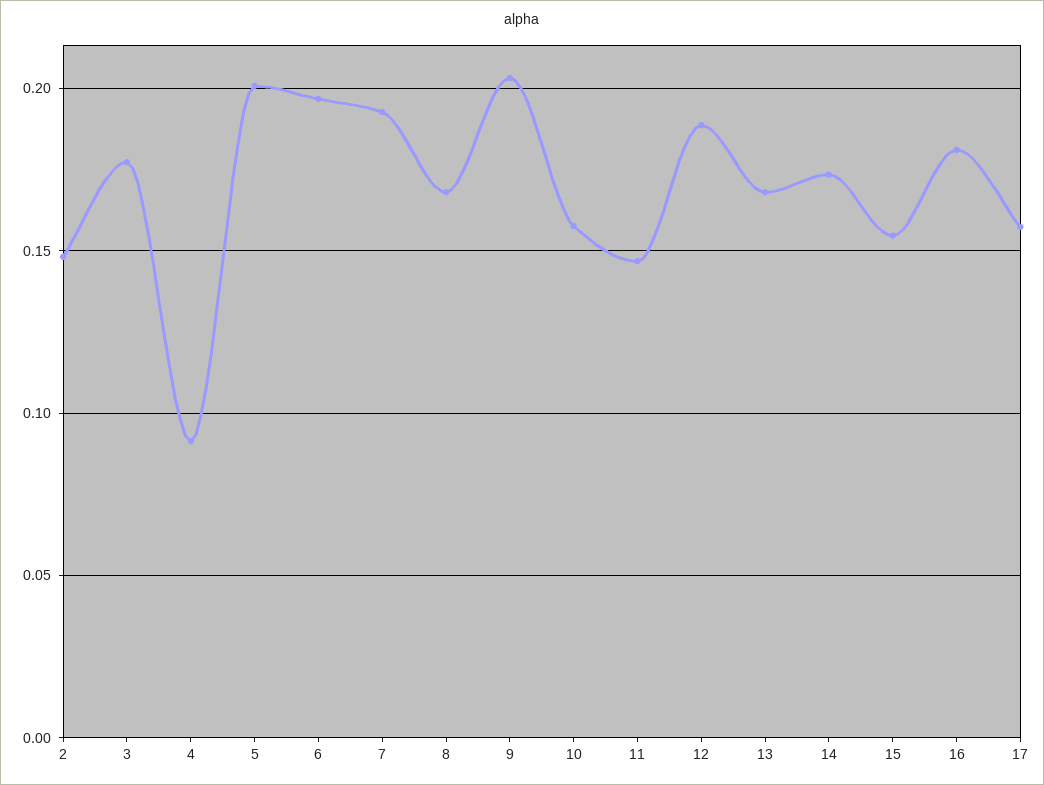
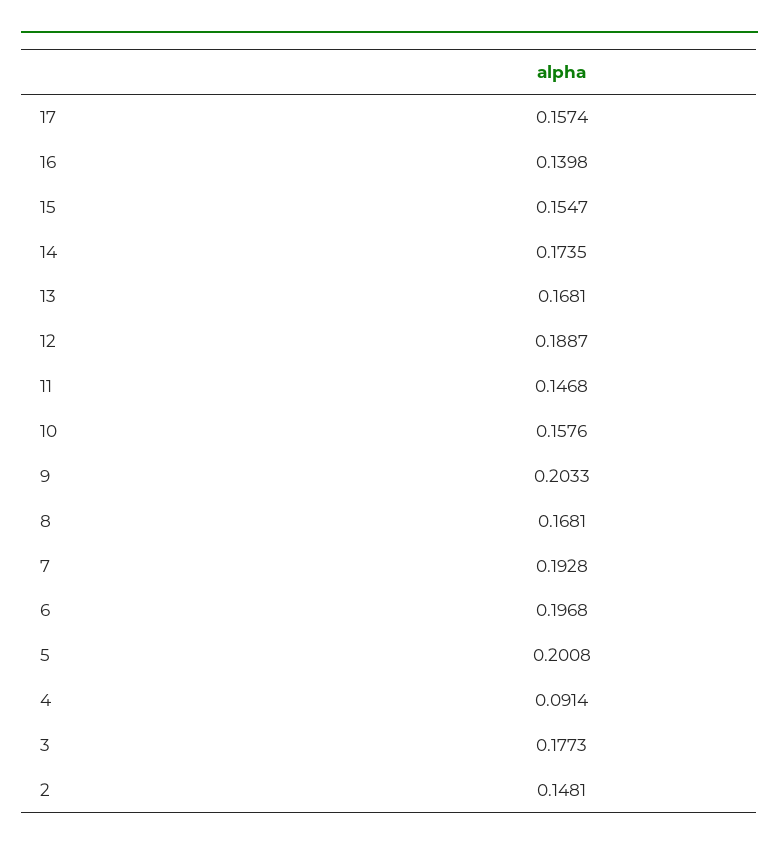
16: 0.18 -> 0.1398

